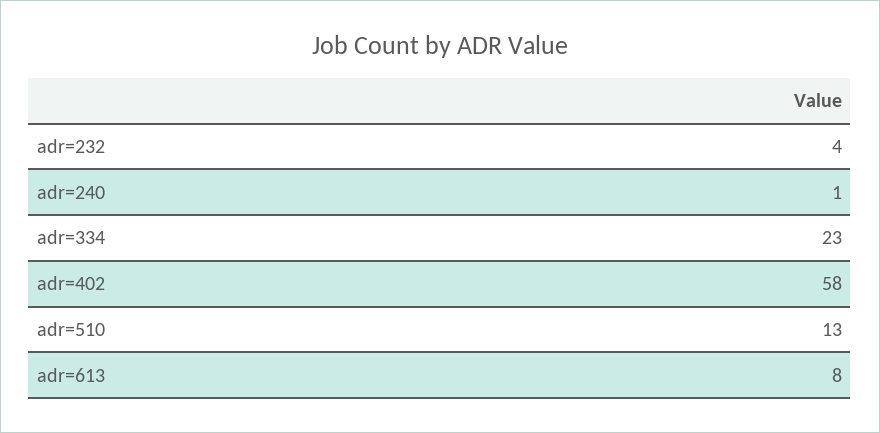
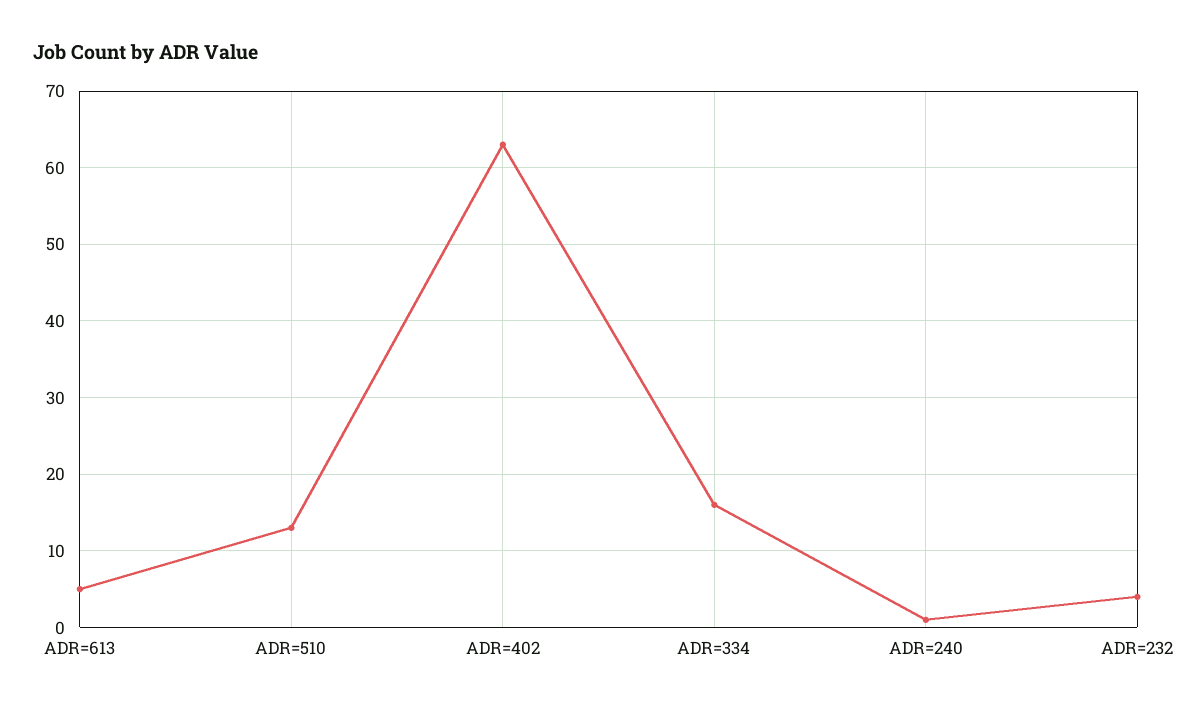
adr=334: 23 -> 16
adr=402: 58 -> 63
adr=613: 8 -> 5

